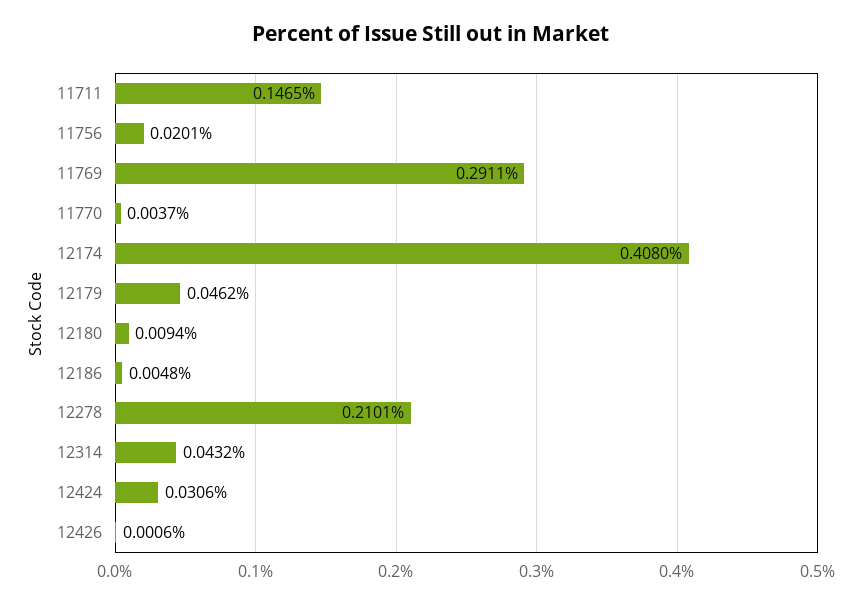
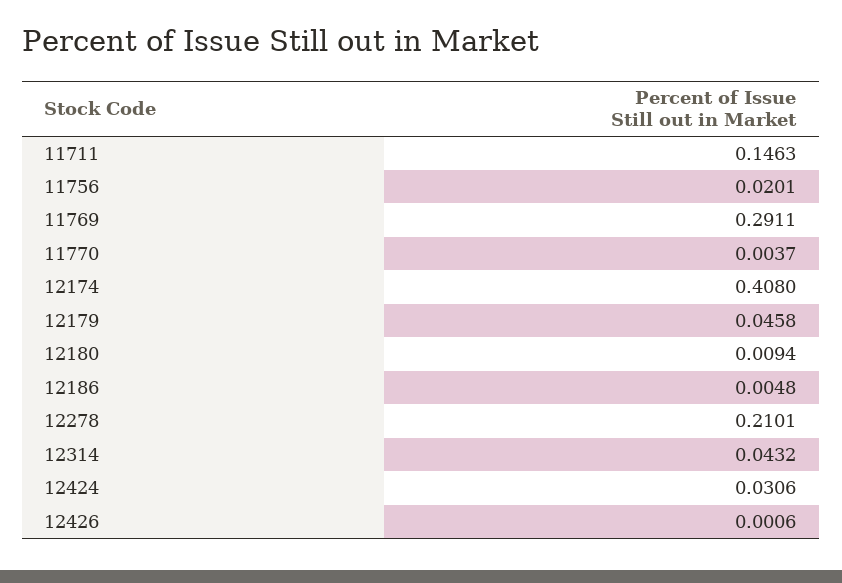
11711: 0.1465 -> 0.1463
12179: 0.0462 -> 0.0458

